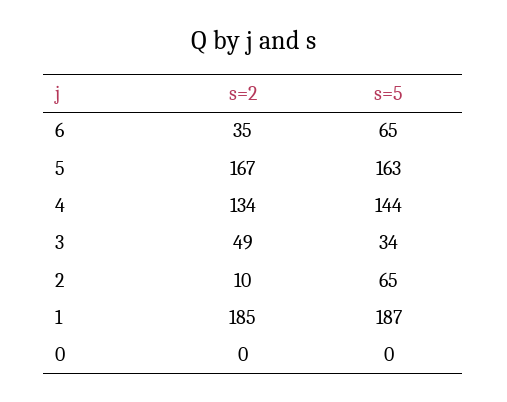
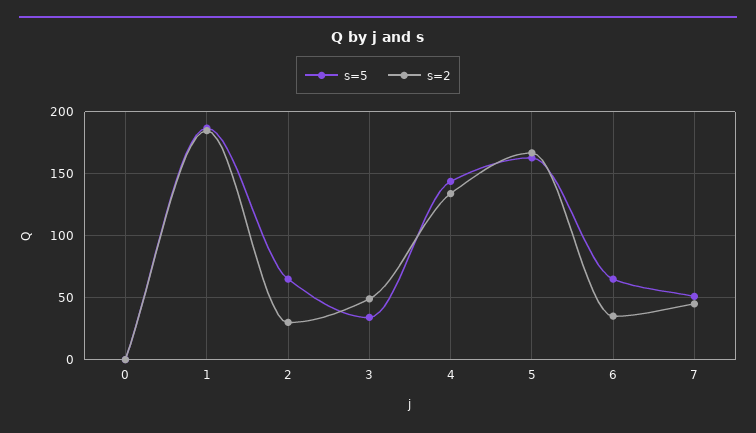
s=2, 2: 10 -> 30
s=5, 7: none -> 50
s=2, 7: none -> 45

